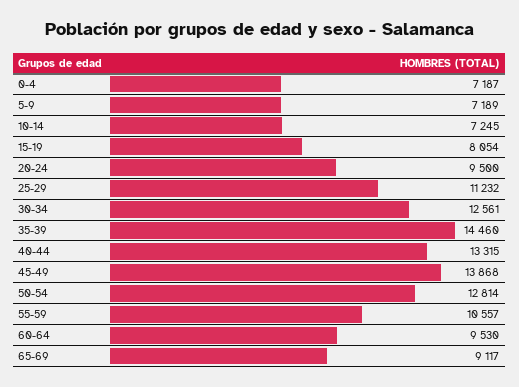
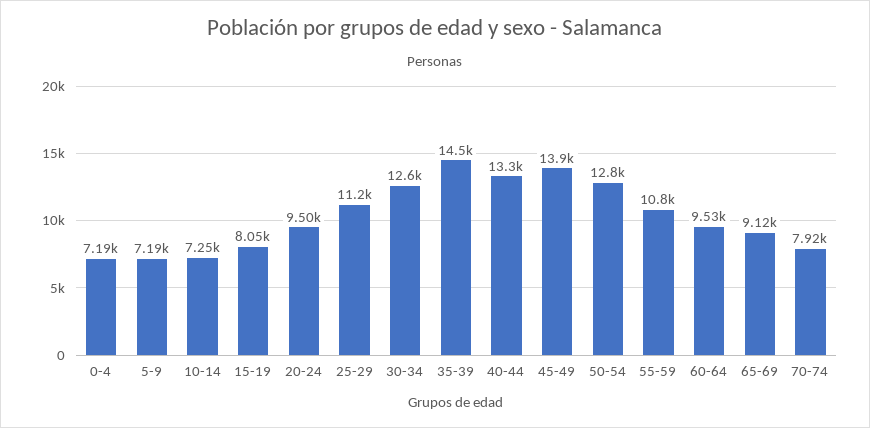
55-59: 10557 -> 10800
70-74: none -> 7920

